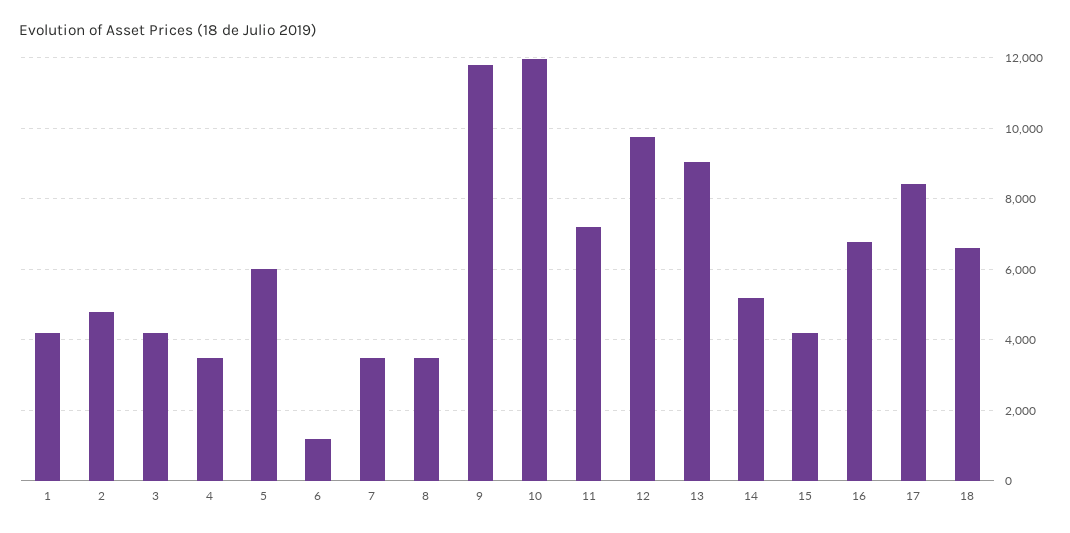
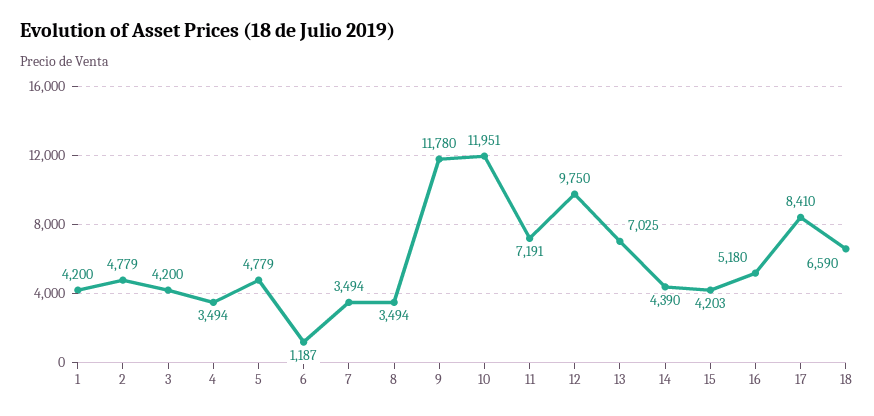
5: 6000 -> 4779
13: 9000 -> 7025
14: 5200 -> 4390
16: 6800 -> 5180

